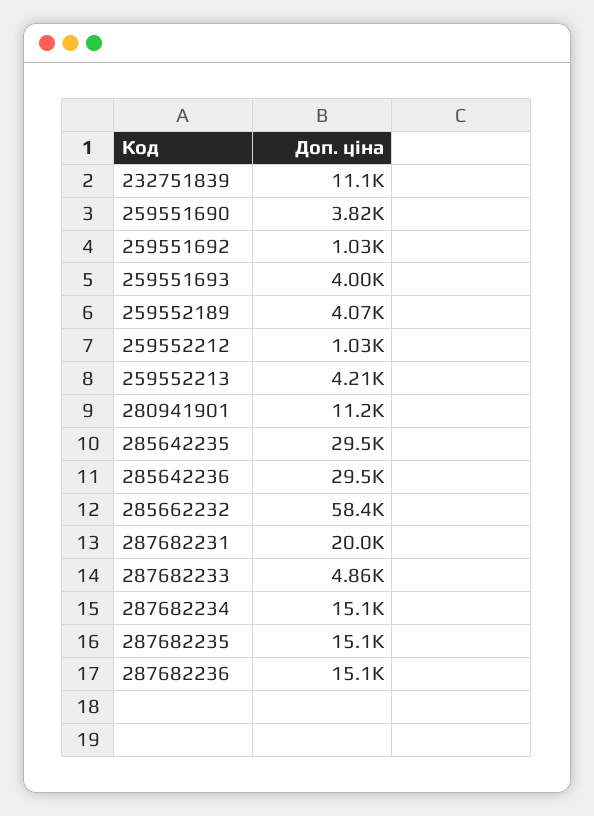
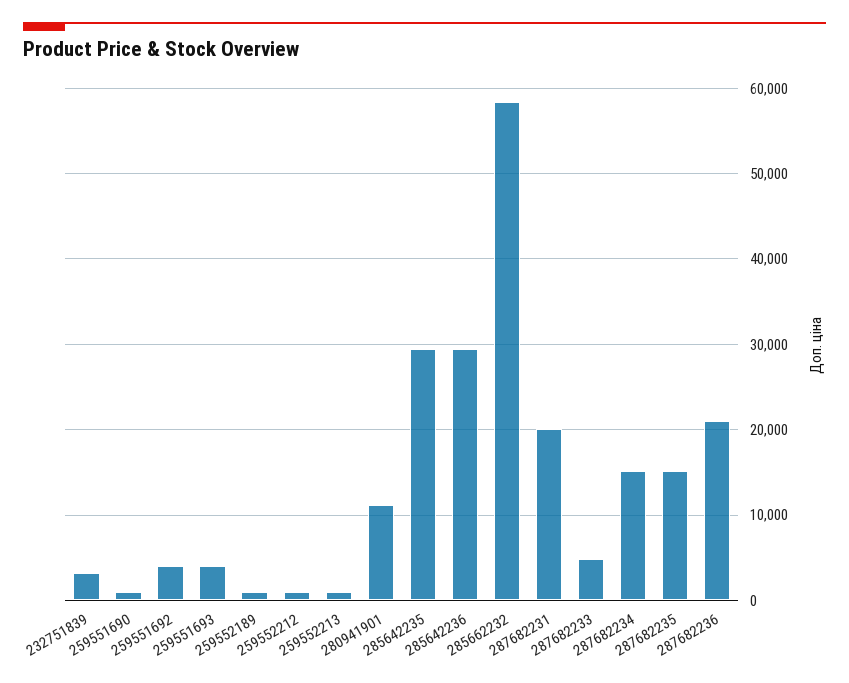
232751839: 11100 -> 3000
259551690: 3820 -> 1000
259551692: 1030 -> 4000
259552189: 4070 -> 1000
259552213: 4210 -> 1000
287682236: 15100 -> 21000

